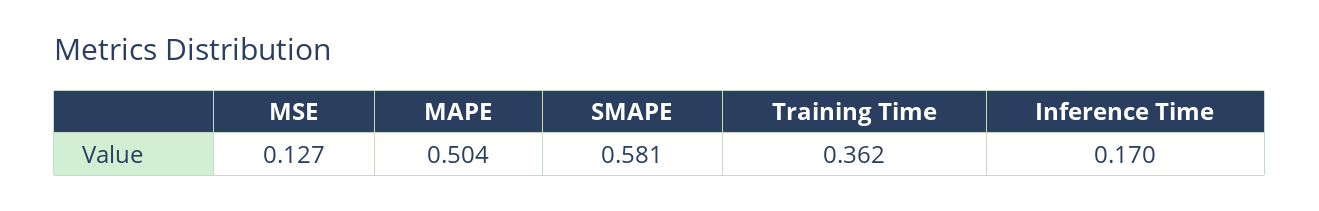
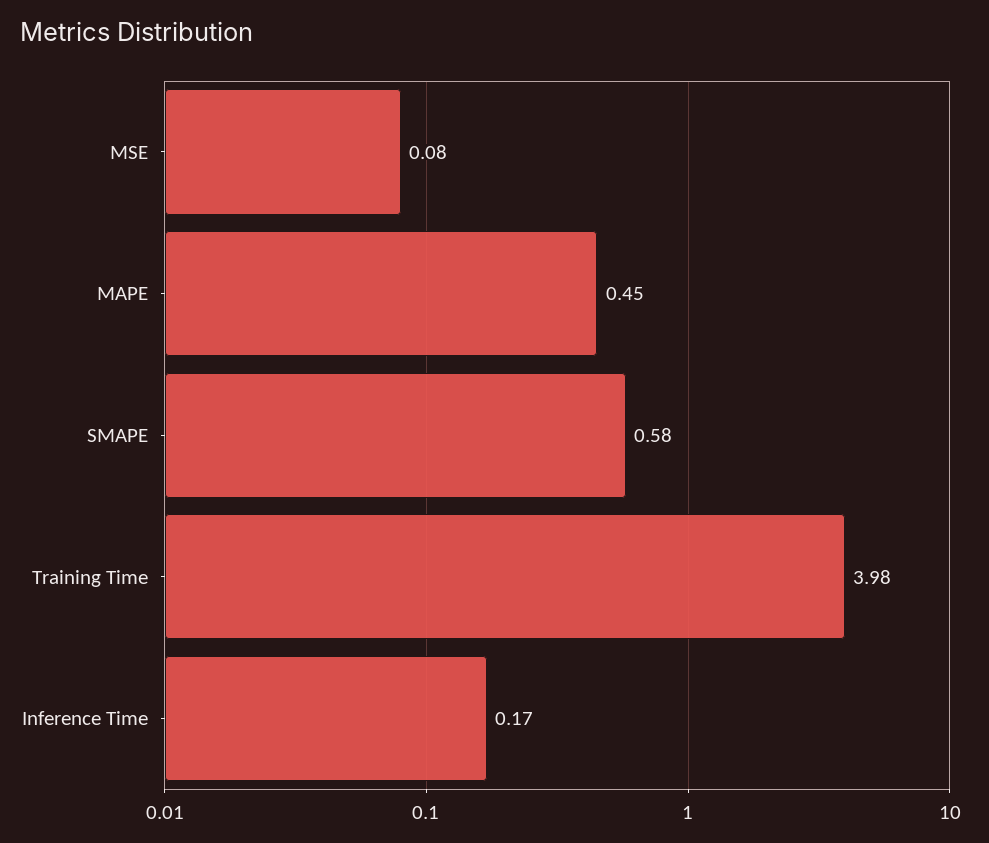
MSE: 0.127 -> 0.08
MAPE: 0.504 -> 0.45
Training Time: 0.362 -> 3.98

